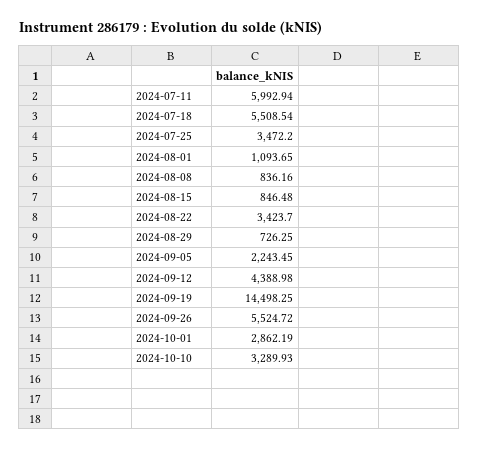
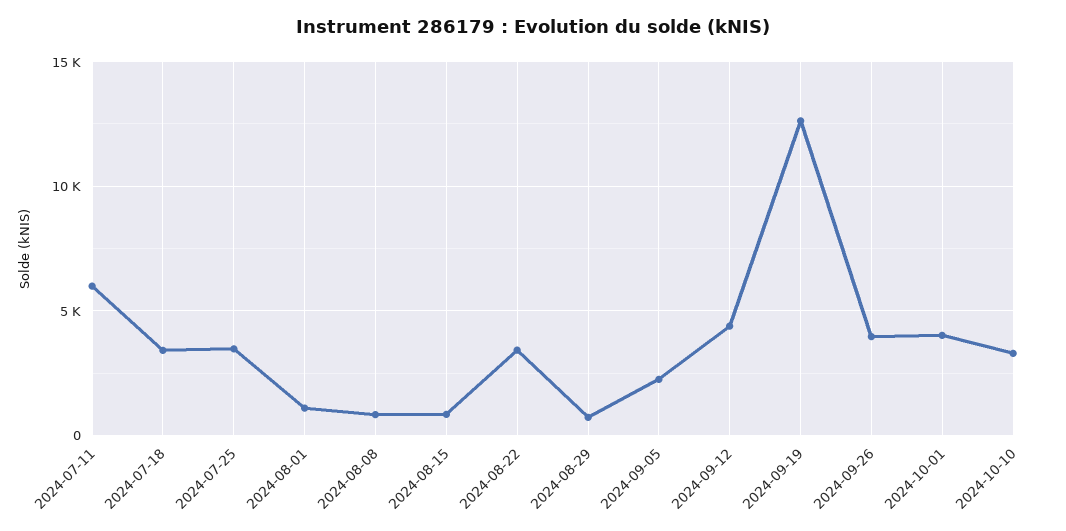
2024-07-18: 5508.54 -> 3500
2024-09-19: 14498.25 -> 12500
2024-09-26: 5524.72 -> 4000
2024-10-01: 2862.19 -> 4000

